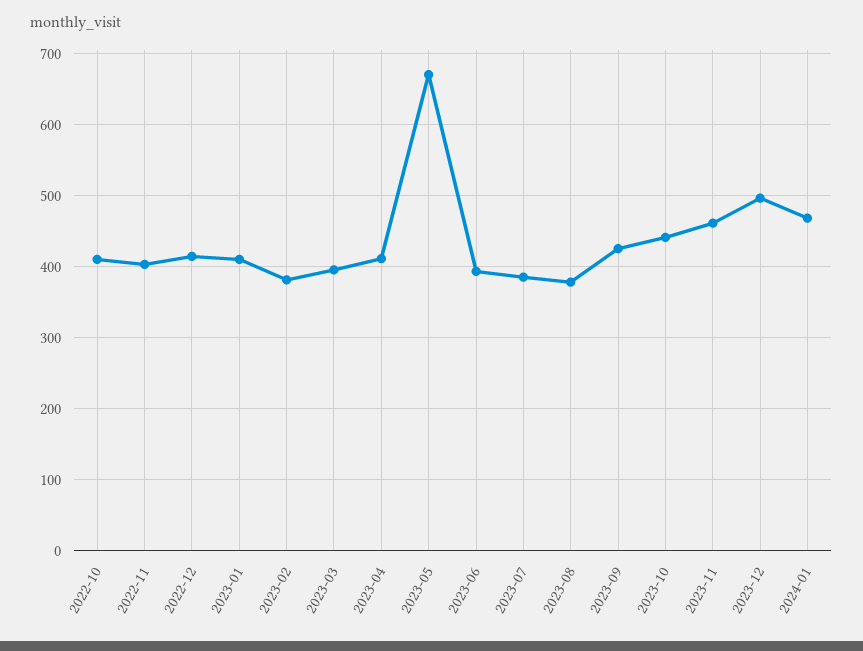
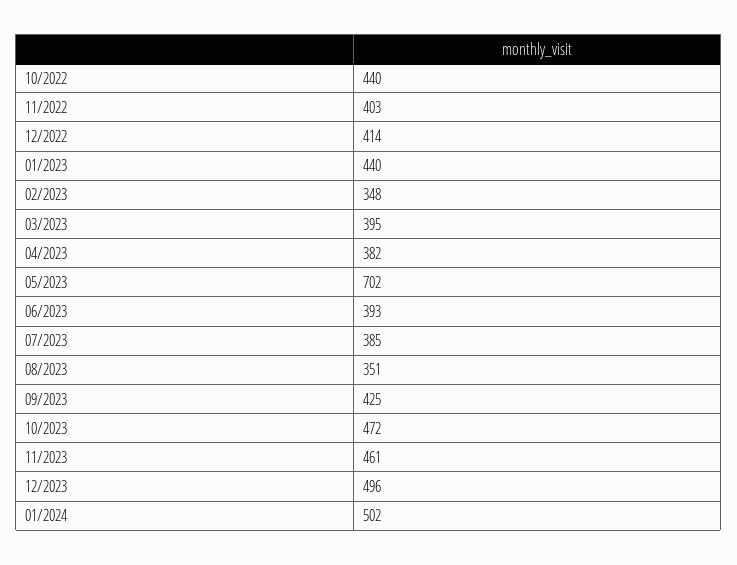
2022-10: 410 -> 440
2023-01: 410 -> 440
2023-02: 380 -> 348
2023-04: 410 -> 382
2023-05: 670 -> 702
2023-08: 380 -> 351
2023-10: 440 -> 472
2024-01: 470 -> 502

